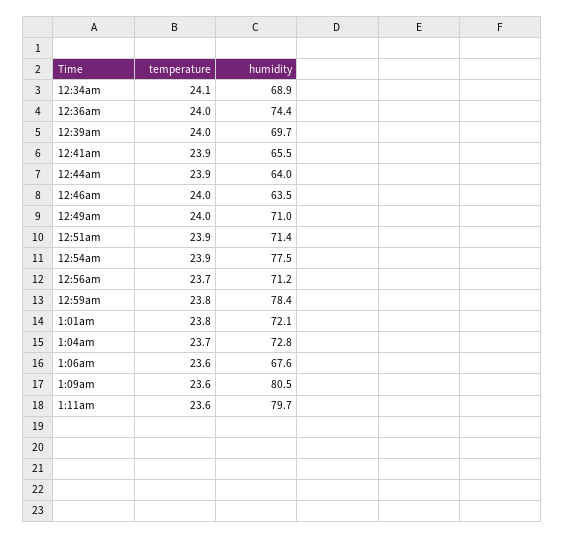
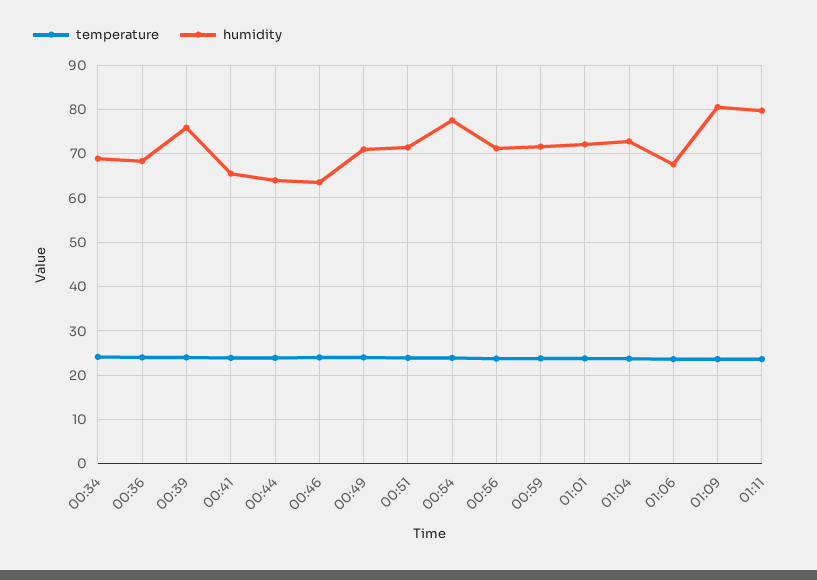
humidity, 12:36am: 74.4 -> 68
humidity, 12:39am: 69.7 -> 76
humidity, 12:59am: 78.4 -> 72

